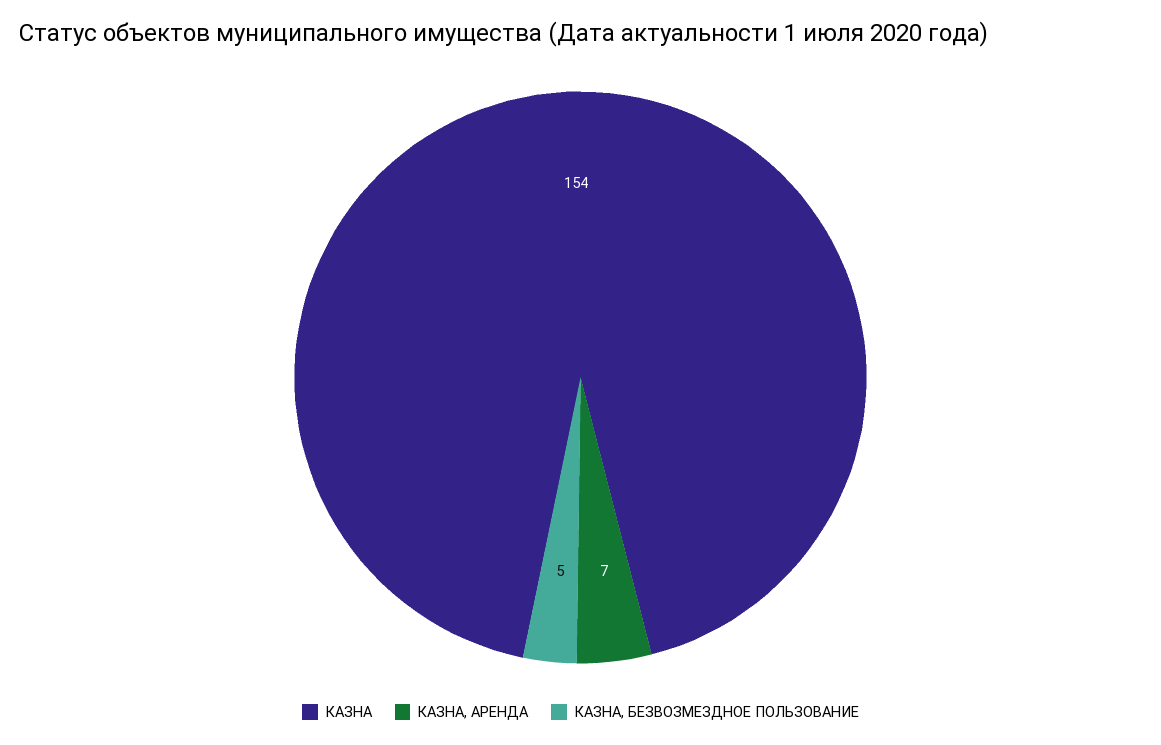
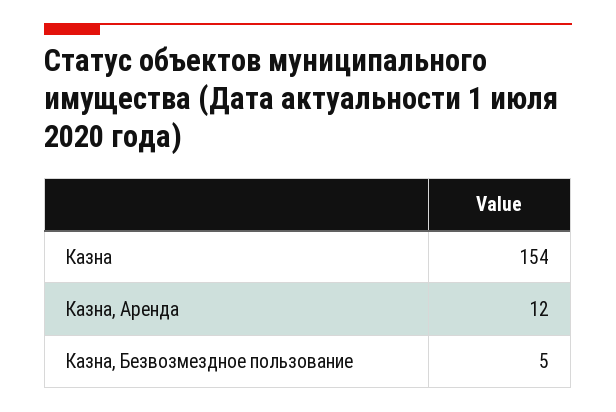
КАЗНА, АРЕНДА: 7 -> 12

